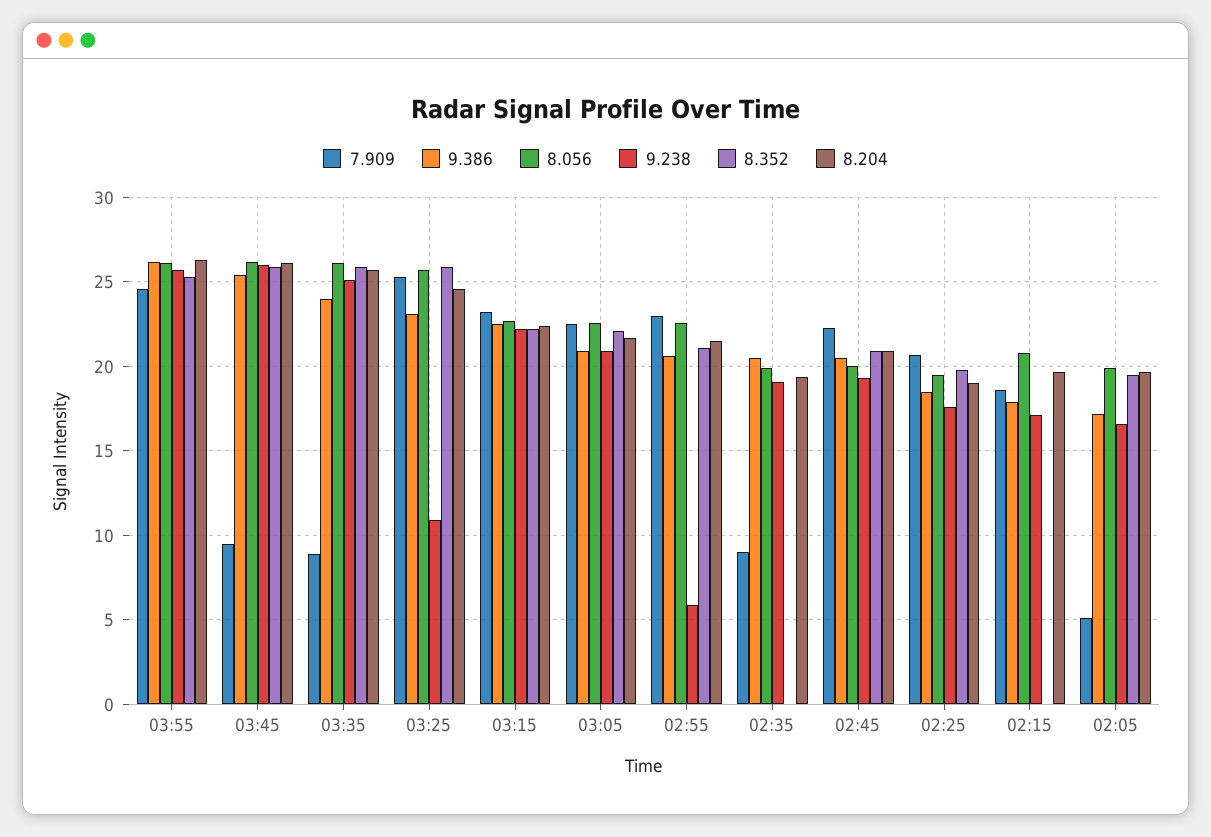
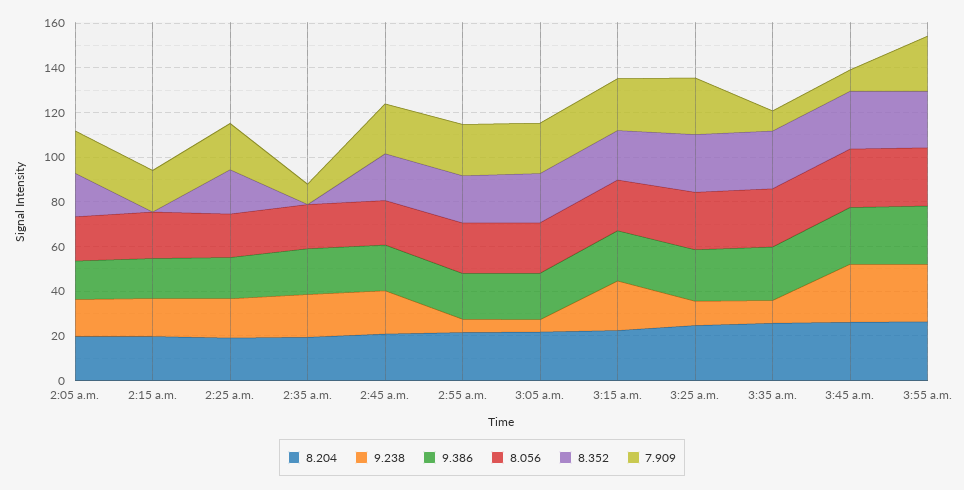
9.238, 03:35: 25 -> 10
9.238, 03:05: 21 -> 5
7.909, 02:05: 5 -> 20

